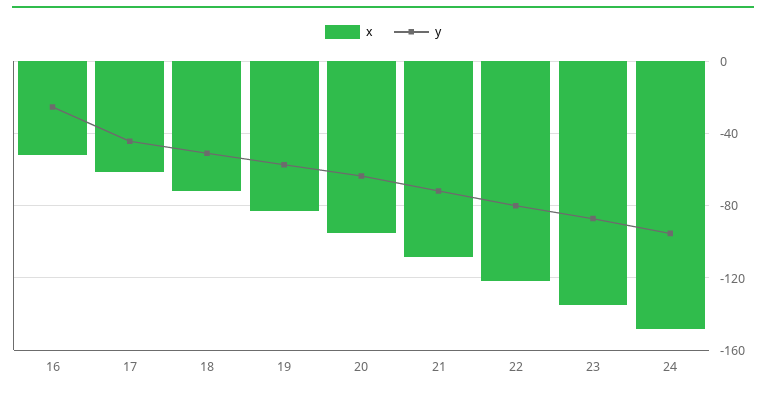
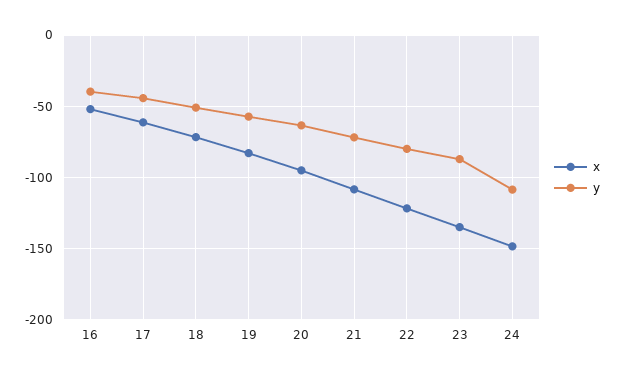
y, 16: -25 -> -40
y, 24: -95 -> -110

